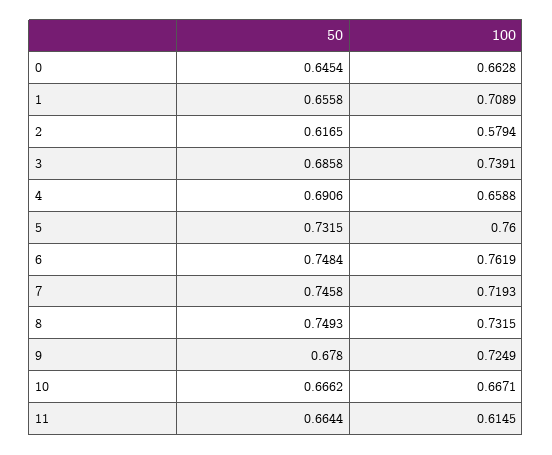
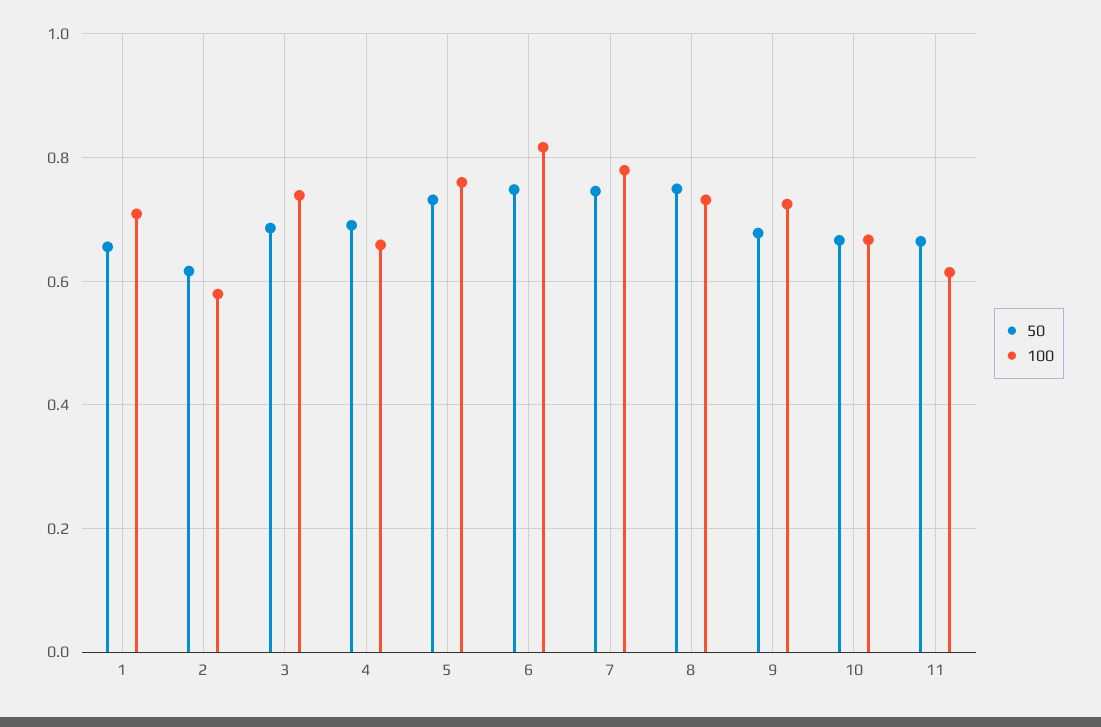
50, 0: 0.6454 -> none
100, 0: 0.6628 -> none
100, 6: 0.7619 -> 0.82
100, 7: 0.7193 -> 0.78

